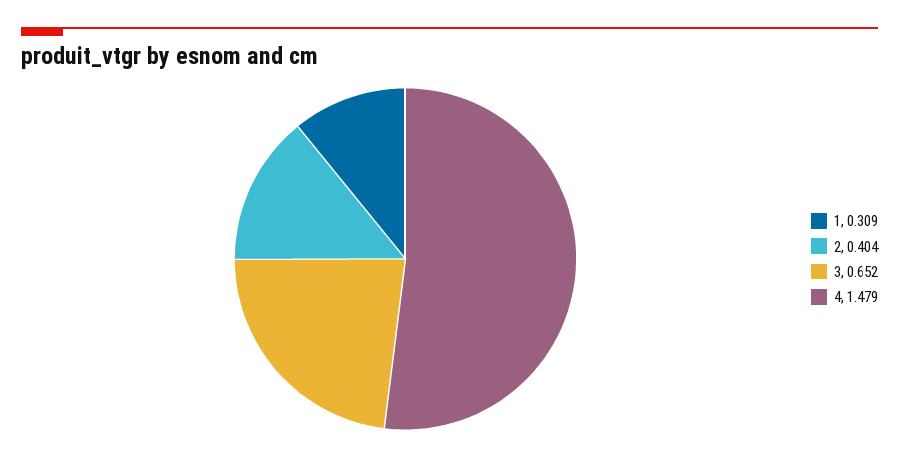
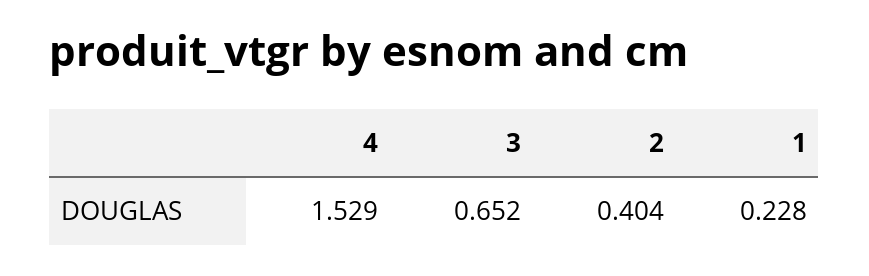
1: 0.309 -> 0.228
4: 1.479 -> 1.529

